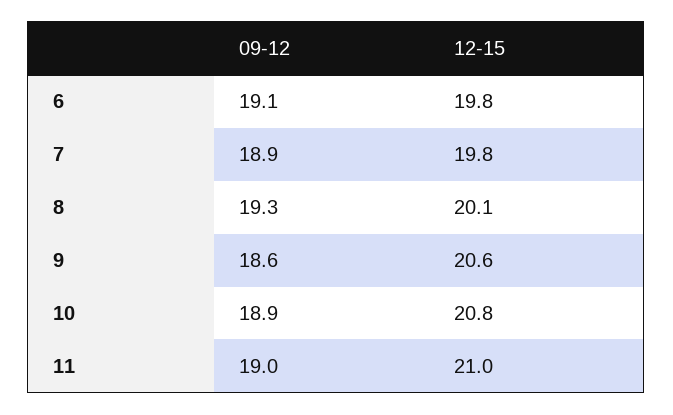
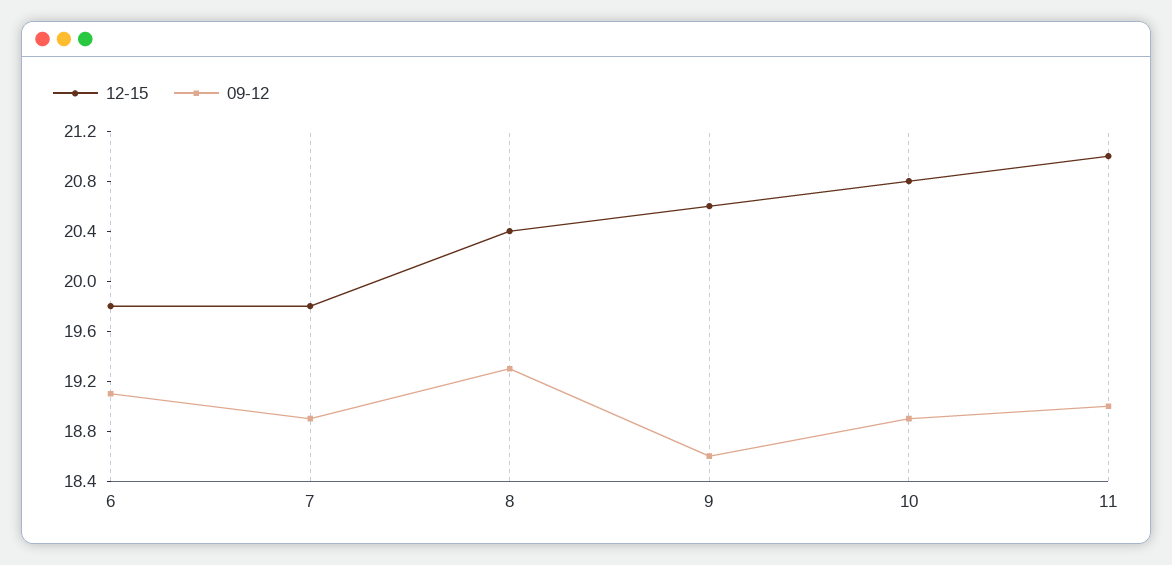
12-15, 8: 20.1 -> 20.4

